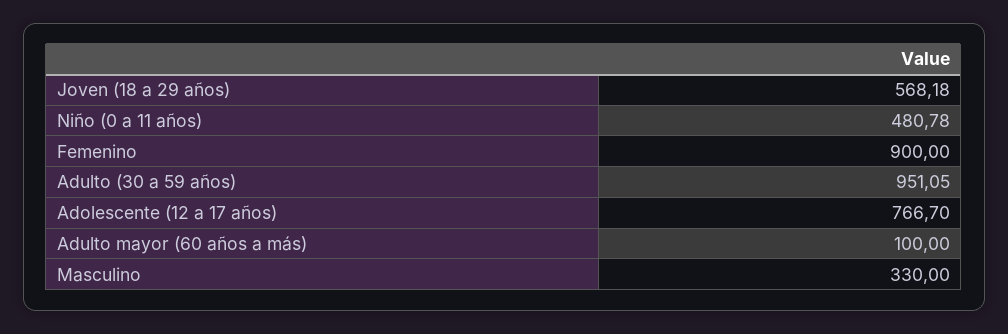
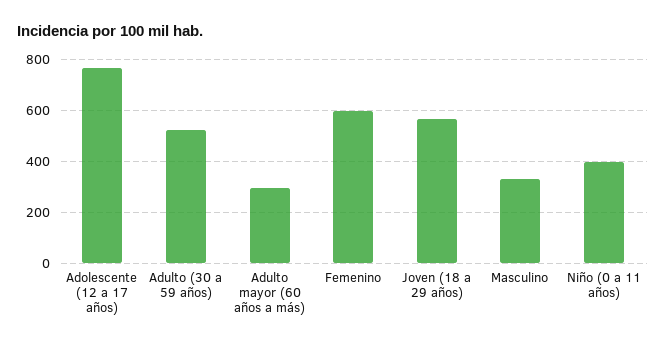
Niño (0 a 11 años): 480.78 -> 400
Femenino: 900 -> 600
Adulto (30 a 59 años): 951.05 -> 525
Adulto mayor (60 años a más): 100 -> 300

